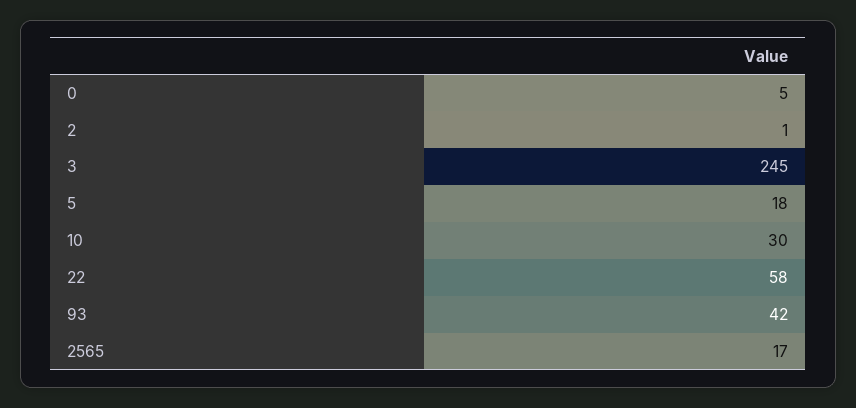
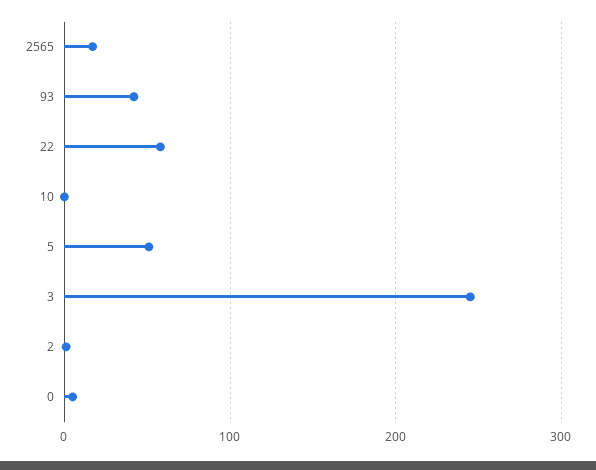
5: 18 -> 50
10: 30 -> 0

